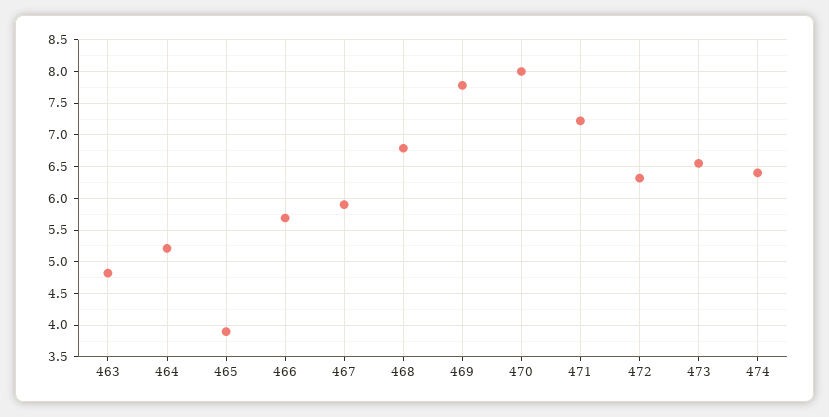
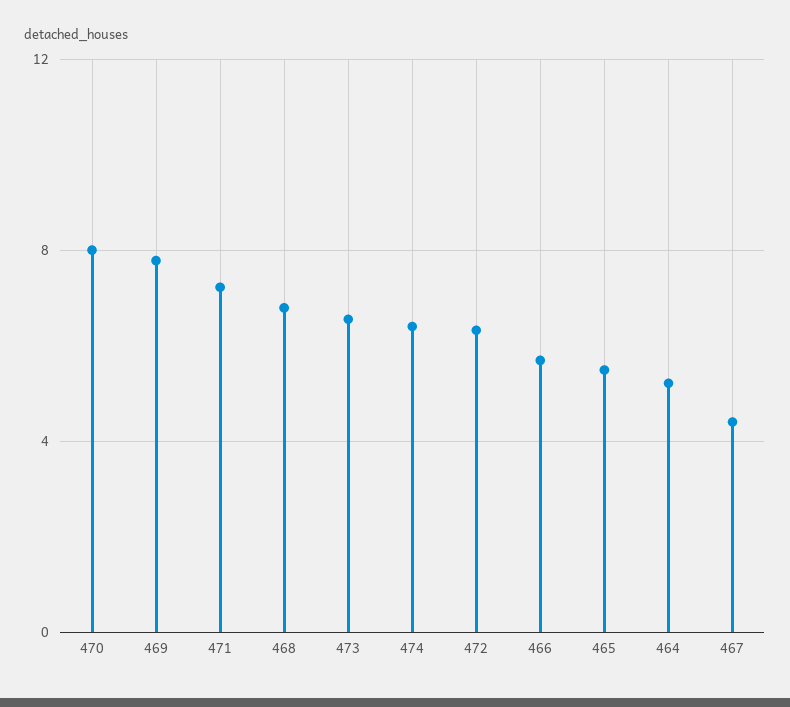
463: 4.8 -> none
465: 3.9 -> 5.5
467: 5.9 -> 4.5

